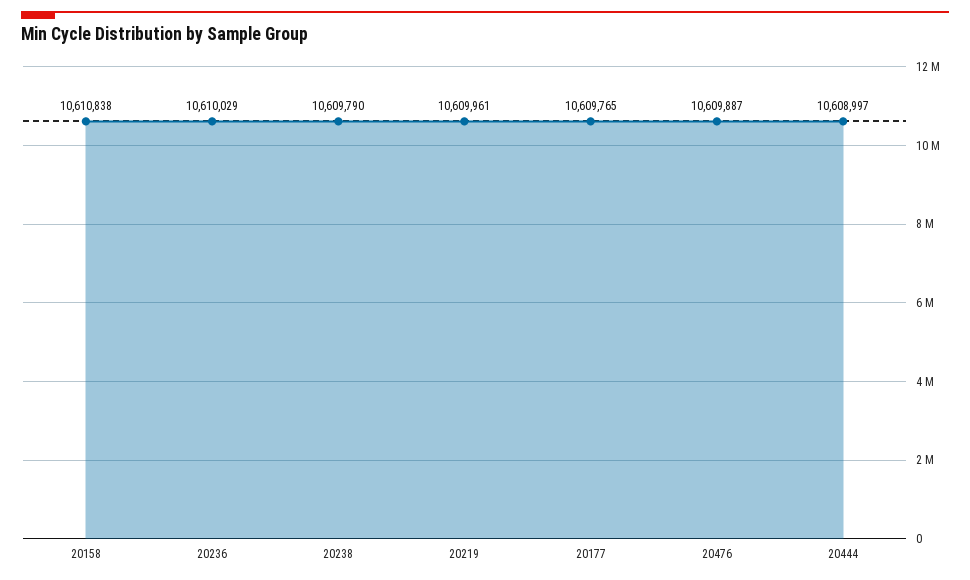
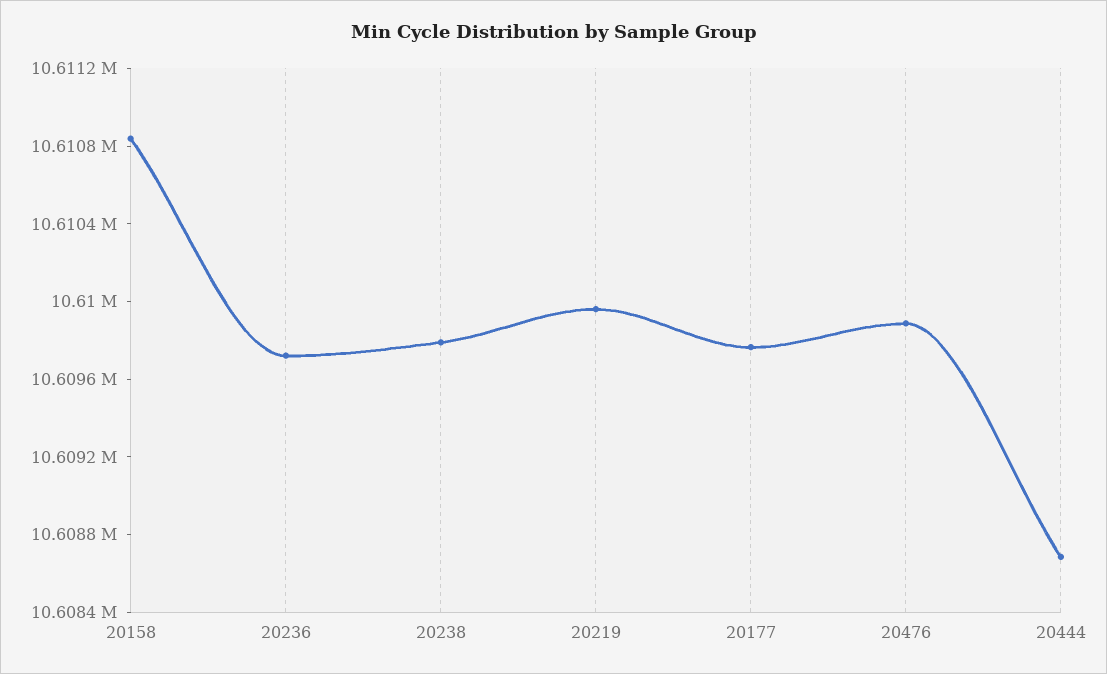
20236: 10610029 -> 10609700
20444: 10608997 -> 10608700

